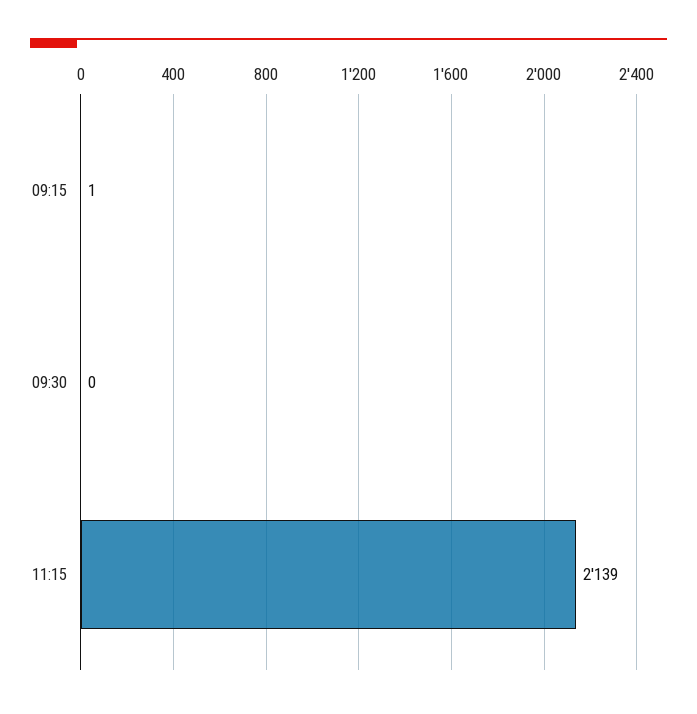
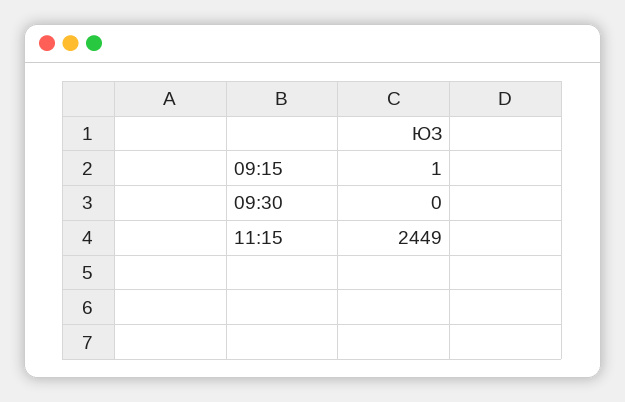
11:15: 2139 -> 2449

